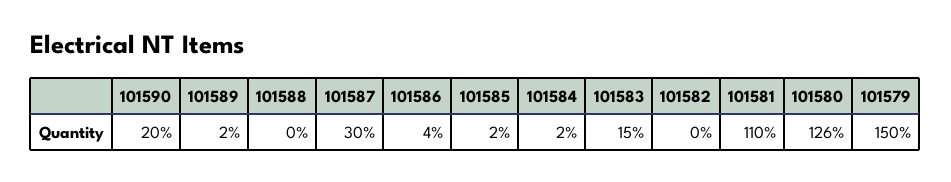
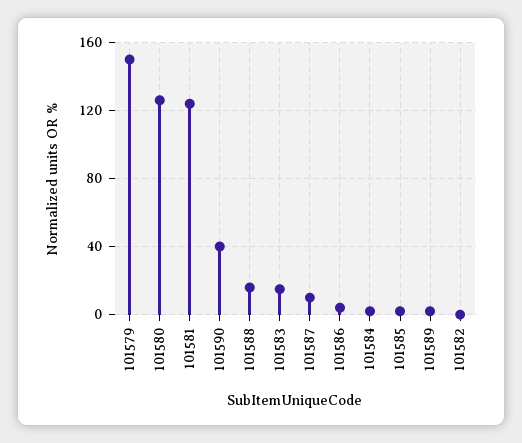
101590: 20 -> 40
101588: 0 -> 15
101587: 30 -> 10
101581: 110 -> 125

